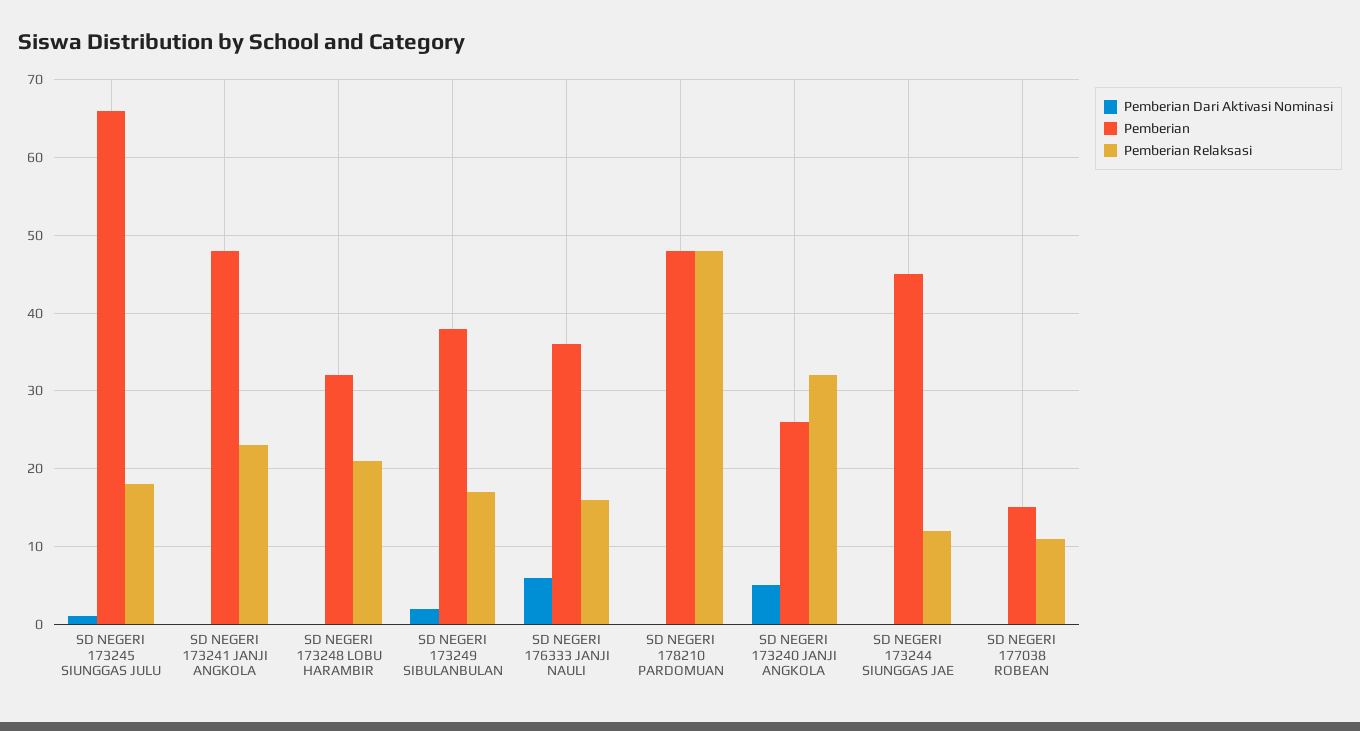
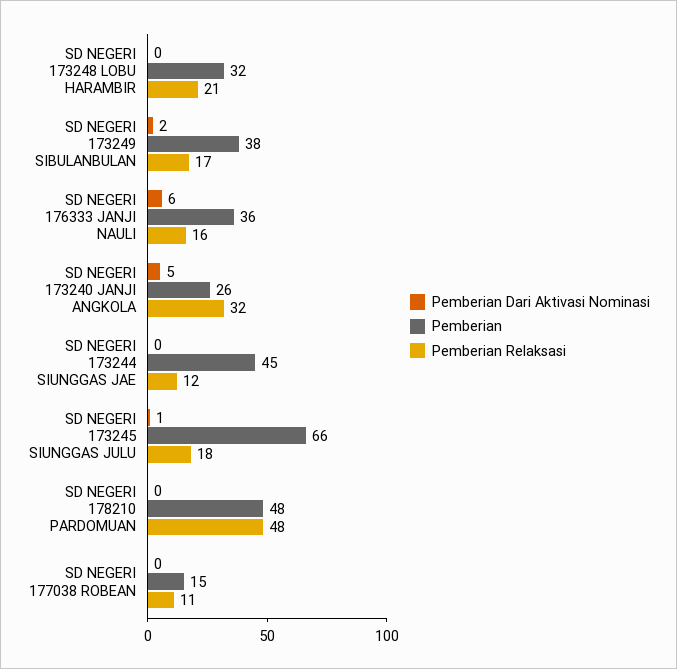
Pemberian Dari Aktivasi Nominasi, SD NEGERI 173241 JANJI ANGKOLA: 0 -> none
Pemberian, SD NEGERI 173241 JANJI ANGKOLA: 48 -> none
Pemberian Relaksasi, SD NEGERI 173241 JANJI ANGKOLA: 23 -> none

